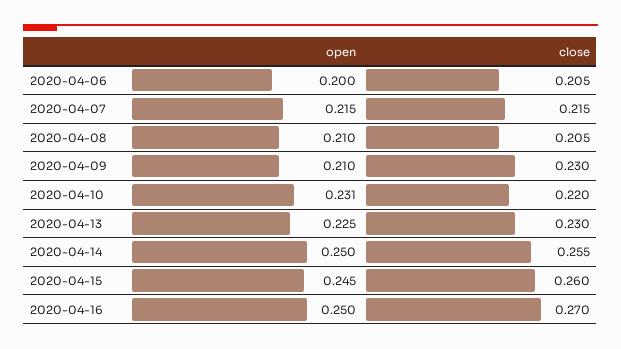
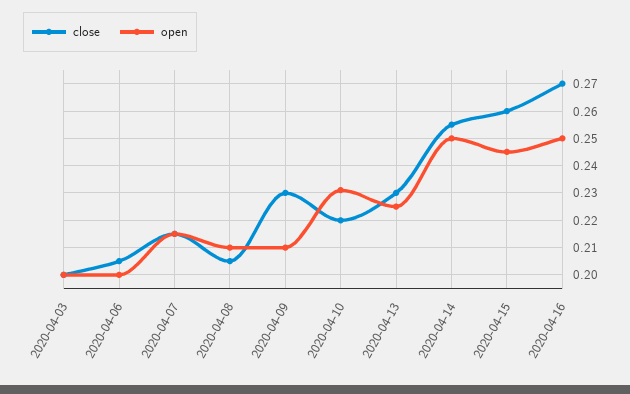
close, 2020-04-03: none -> 0.2
open, 2020-04-03: none -> 0.2

